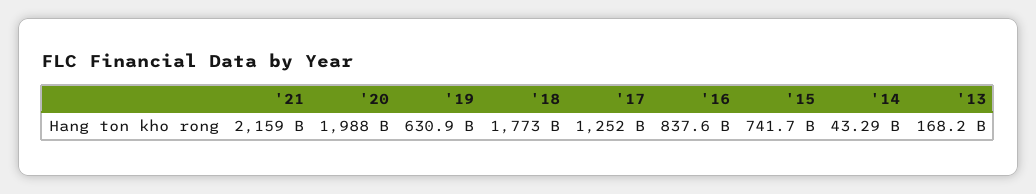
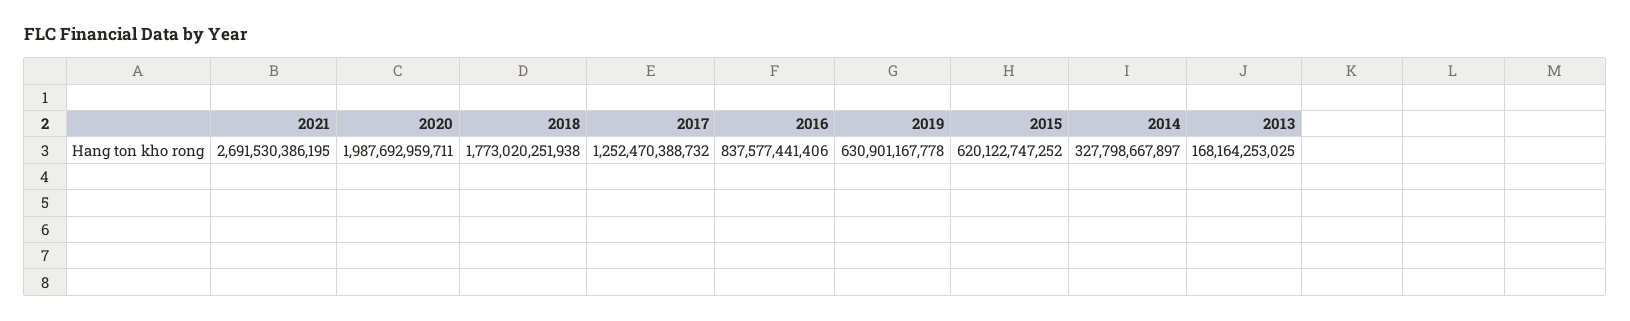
'21: 2159000000000 -> 2691530386195
'15: 741700000000 -> 620122747252
'14: 43290000000 -> 327798667897

